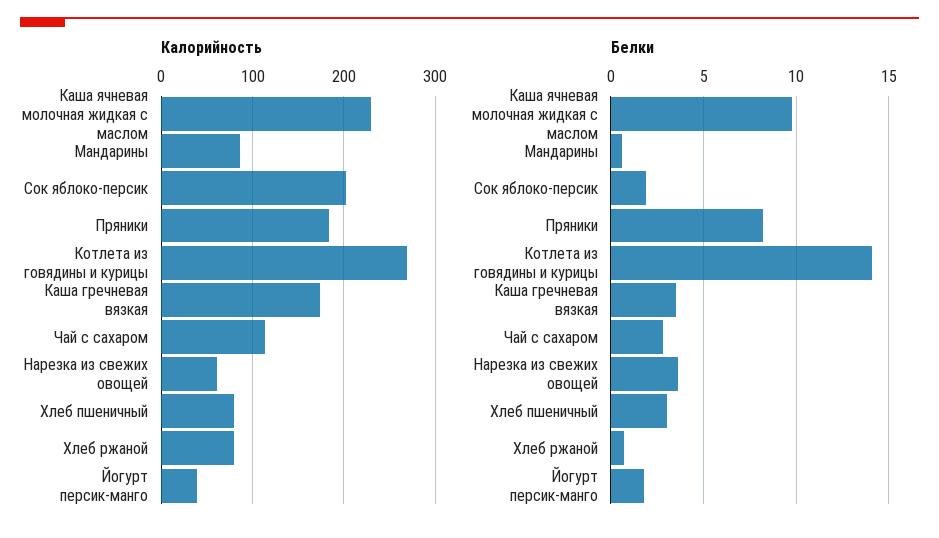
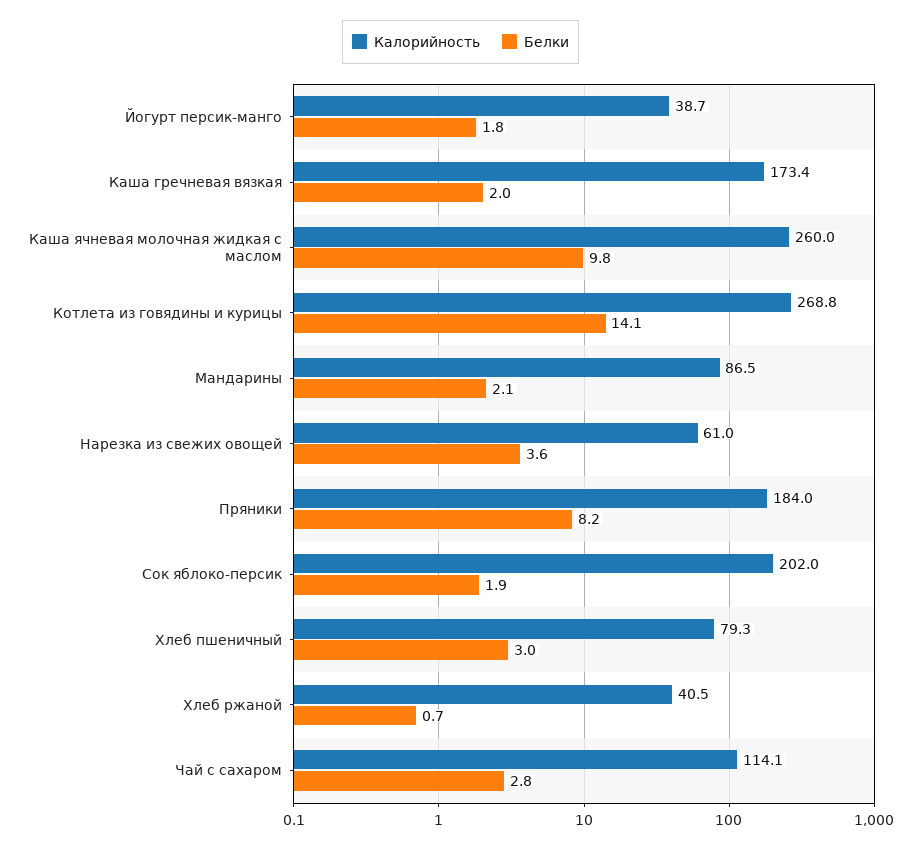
Калорийность, Каша ячневая молочная жидкая с маслом: 230 -> 260
Калорийность, Хлеб ржаной: 80 -> 40.5
Белки, Мандарины: 0.5 -> 2.1
Белки, Каша гречневая вязкая: 3.5 -> 2

